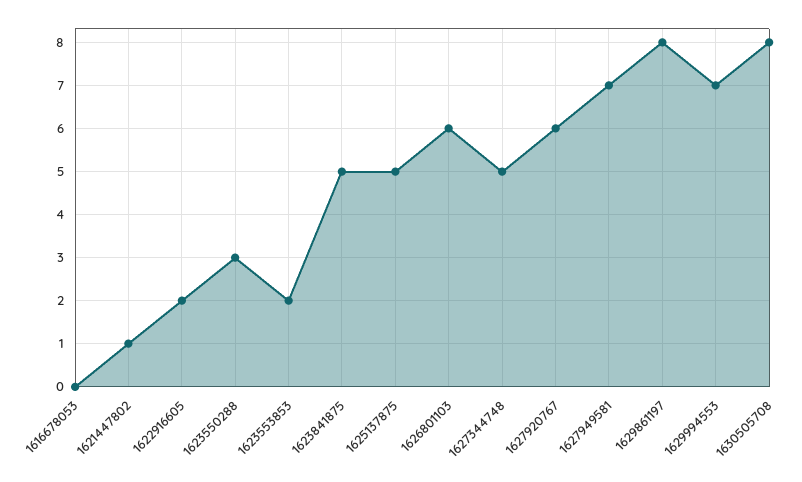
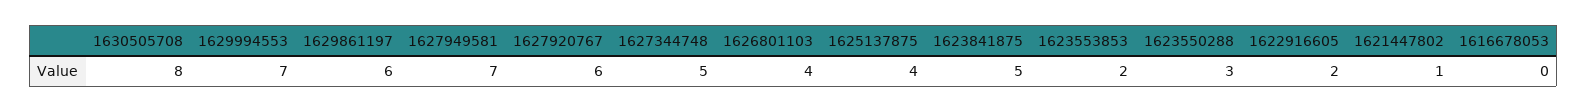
1625137875: 5 -> 4
1626801103: 6 -> 4
1629861197: 8 -> 6

